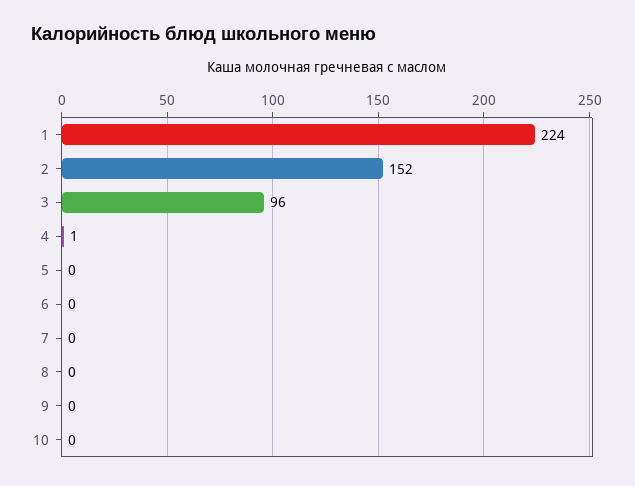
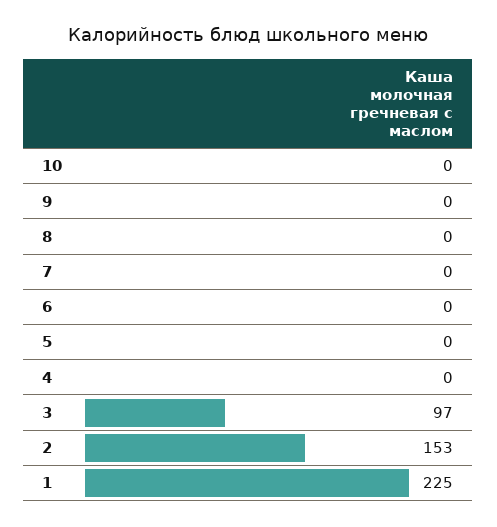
1: 224 -> 225
2: 152 -> 153
3: 96 -> 97
4: 1 -> 0

